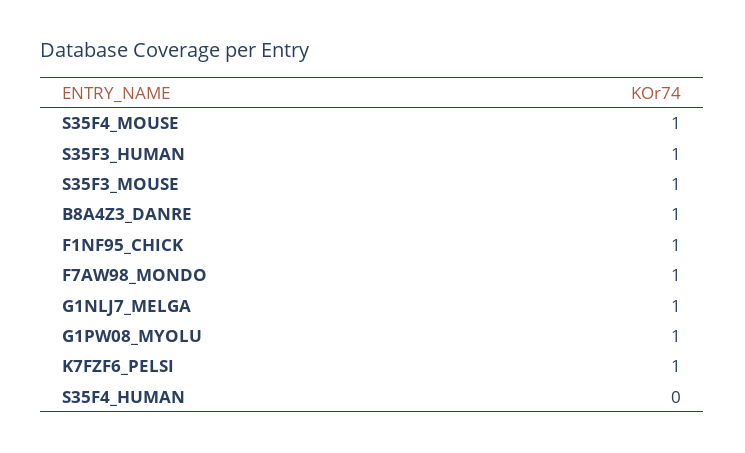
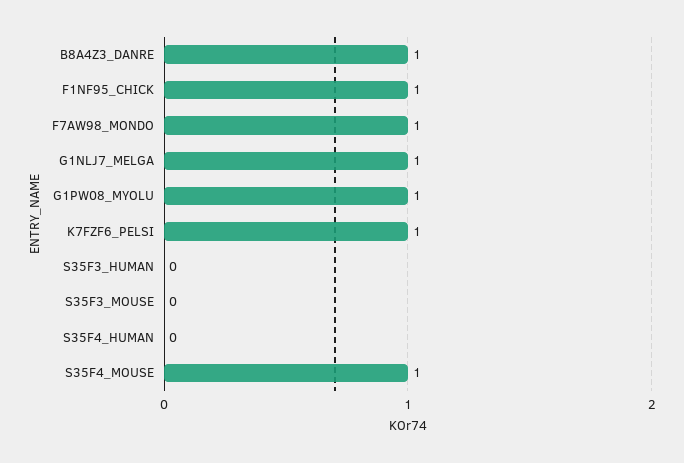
S35F3_HUMAN: 1 -> 0
S35F3_MOUSE: 1 -> 0

